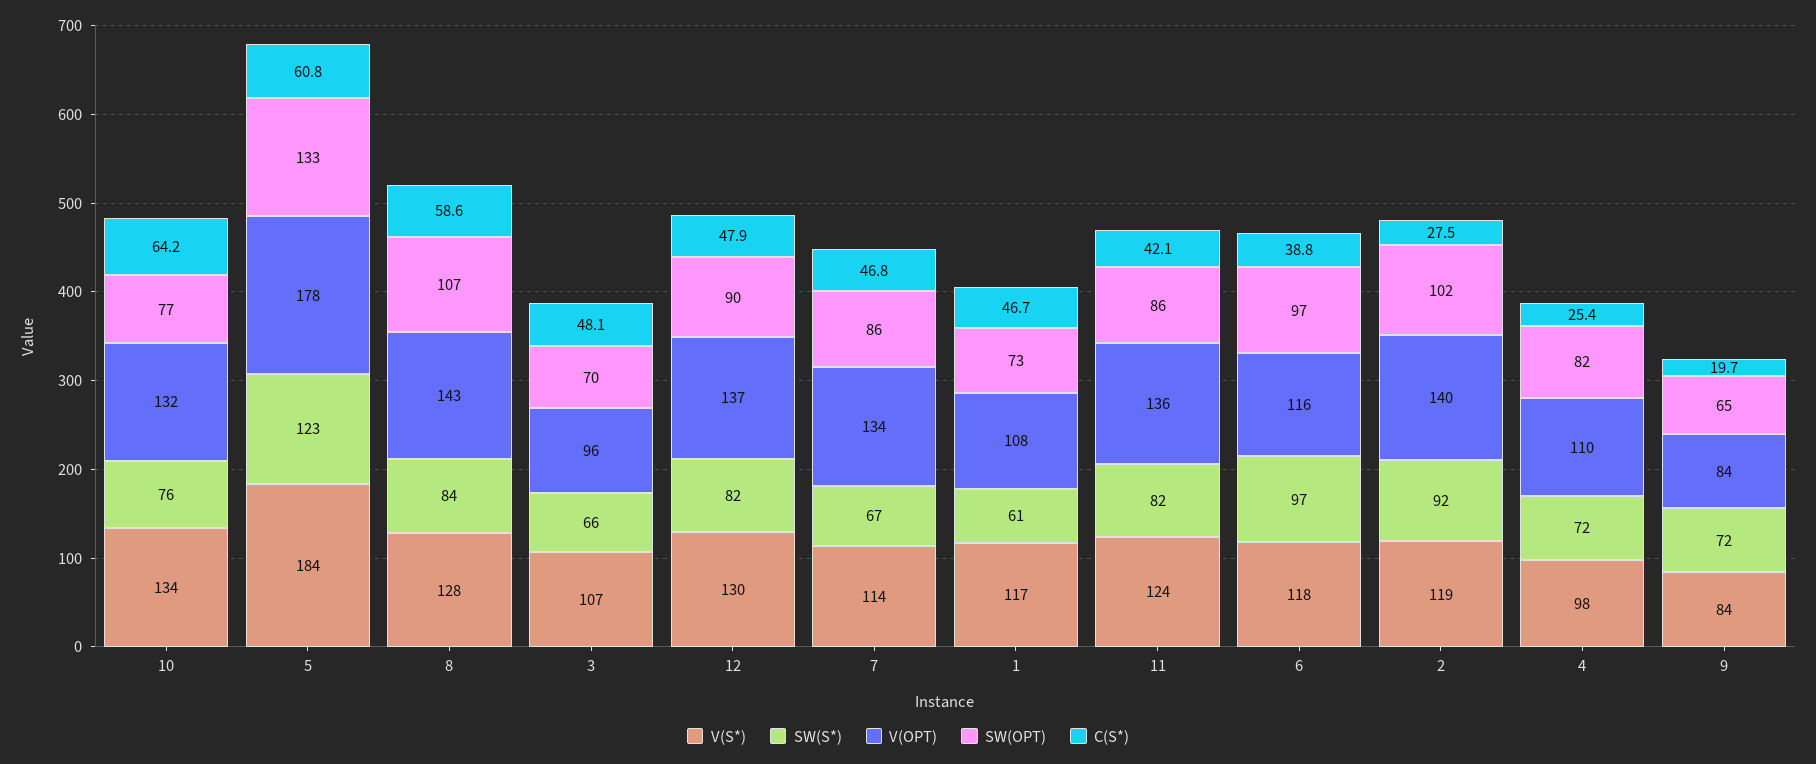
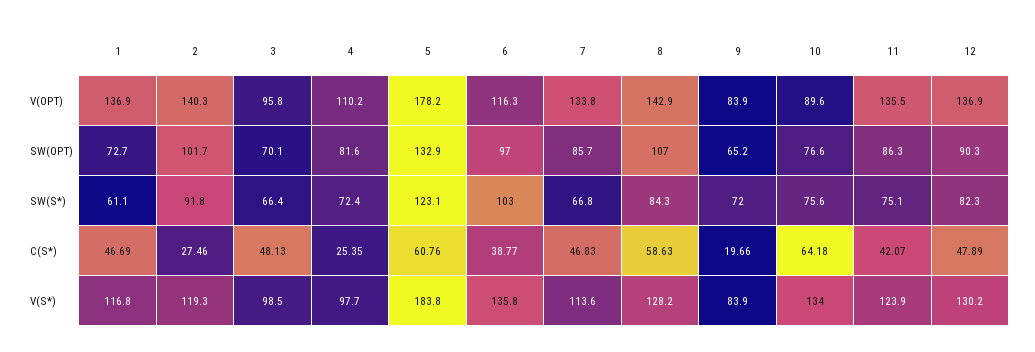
V(OPT), 10: 132 -> 89.6
V(S*), 3: 107 -> 98.5
V(OPT), 1: 108 -> 136.9
SW(S*), 11: 82 -> 75.1
V(S*), 6: 118 -> 135.8
SW(S*), 6: 97 -> 103

